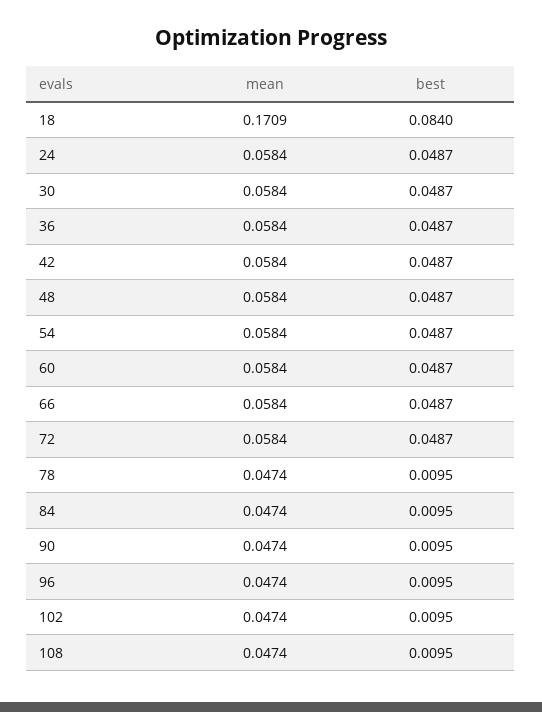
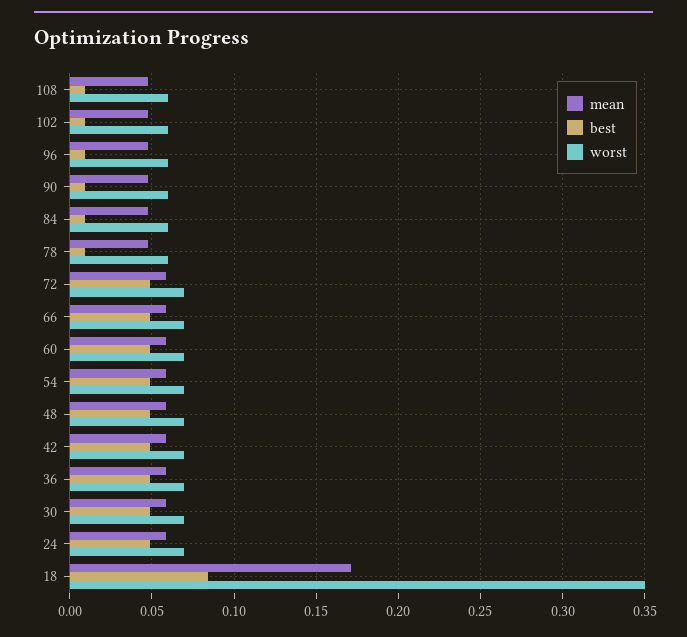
worst, 108: none -> 0.06
worst, 102: none -> 0.06
worst, 96: none -> 0.06
worst, 90: none -> 0.06
worst, 84: none -> 0.06
worst, 78: none -> 0.06
worst, 72: none -> 0.07
worst, 66: none -> 0.07
worst, 60: none -> 0.07
worst, 54: none -> 0.07
worst, 48: none -> 0.07
worst, 42: none -> 0.07
worst, 36: none -> 0.07
worst, 30: none -> 0.07
worst, 24: none -> 0.07
worst, 18: none -> 0.35

